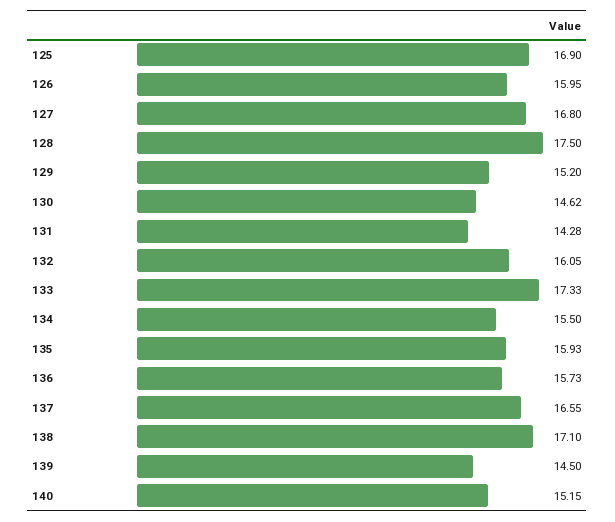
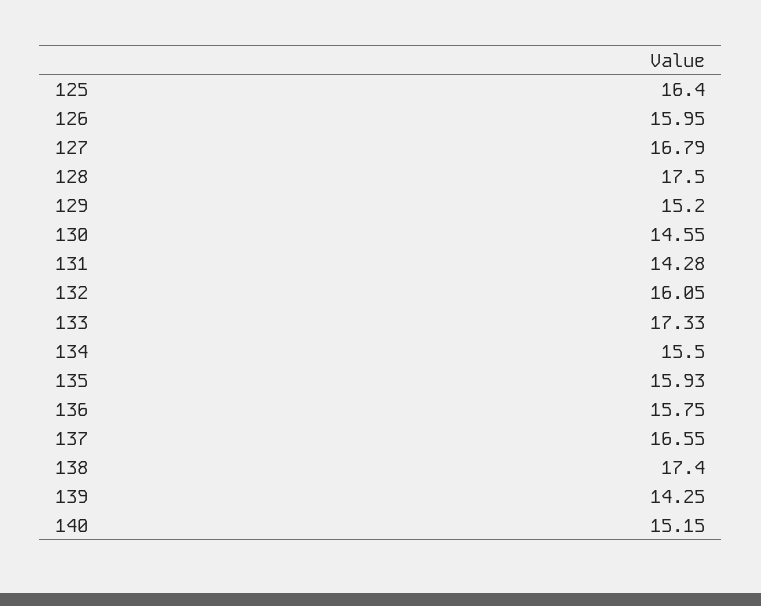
125: 16.9 -> 16.4
127: 16.8 -> 16.79
130: 14.62 -> 14.55
136: 15.73 -> 15.75
138: 17.1 -> 17.4
139: 14.5 -> 14.25

